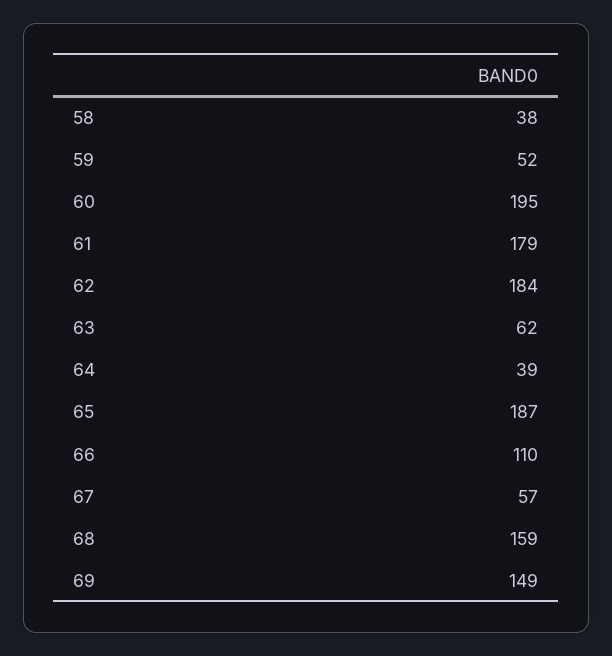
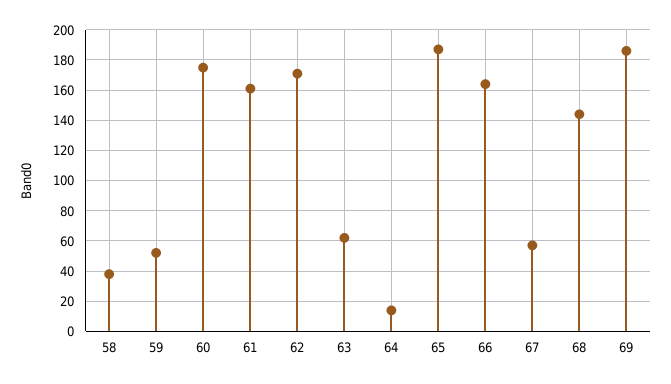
60: 195 -> 175
61: 179 -> 160
62: 184 -> 170
64: 39 -> 15
66: 110 -> 165
68: 159 -> 145
69: 149 -> 185

